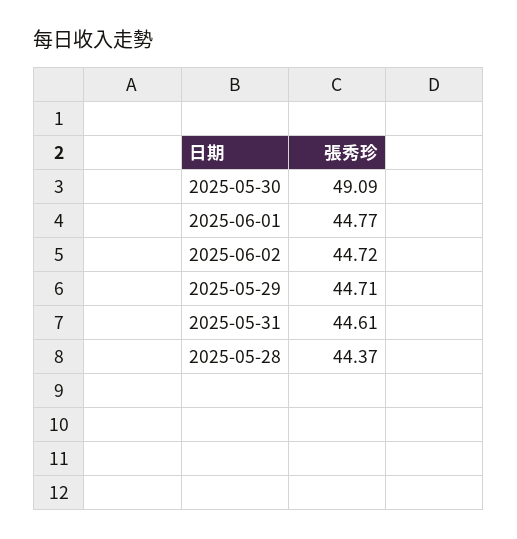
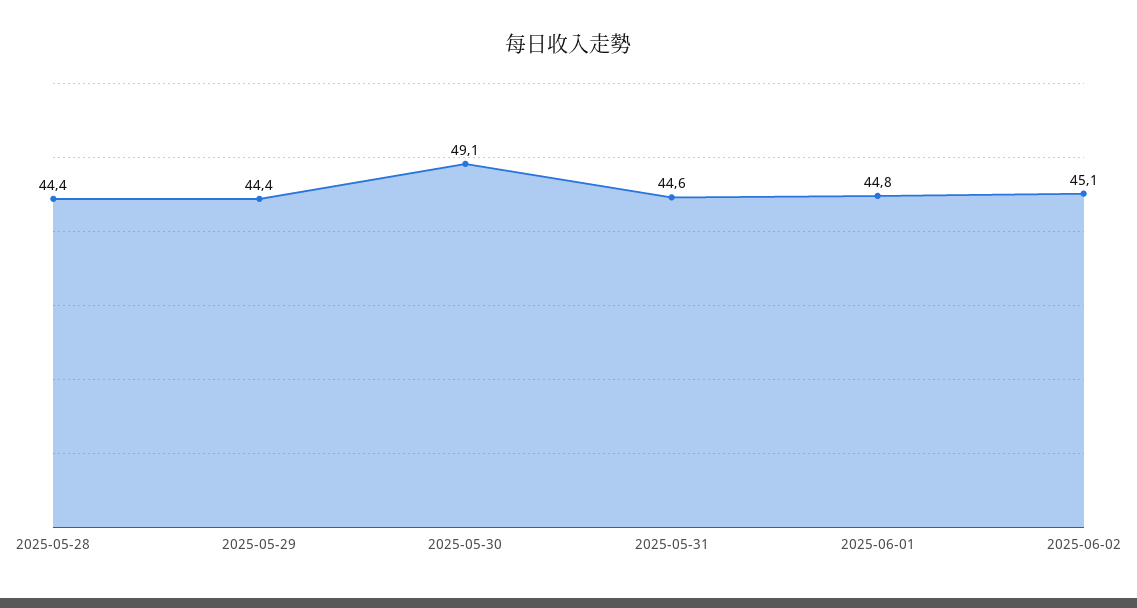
2025-06-02: 44.72 -> 45.1
2025-05-29: 44.71 -> 44.4

